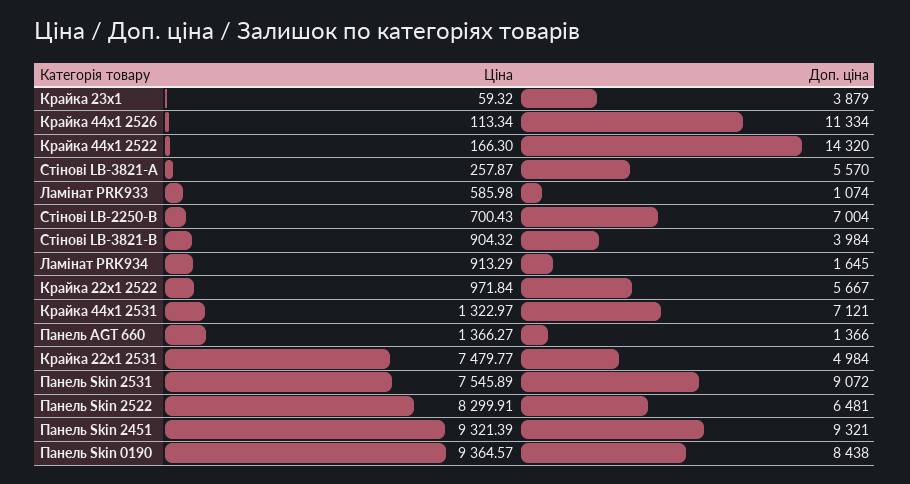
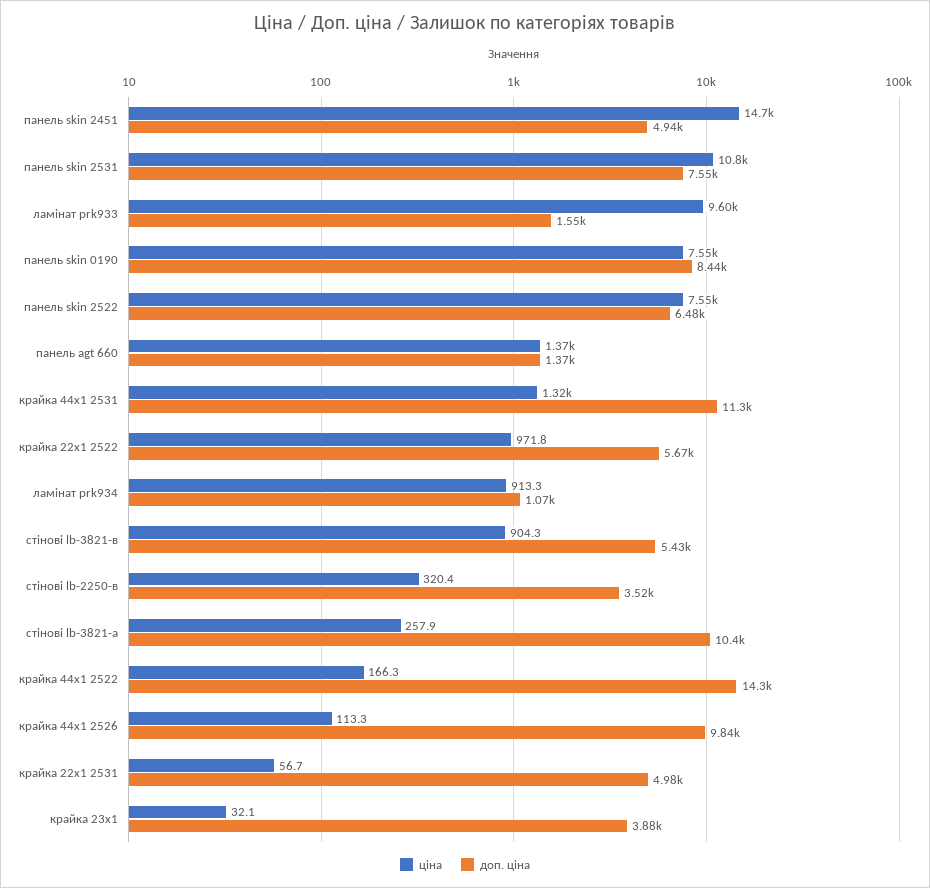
Ціна, Крайка 23x1: 59.32 -> 32.1
Доп. ціна, Крайка 44x1 2526: 11334 -> 9840
Доп. ціна, Стінові LB-3821-А: 5570 -> 10400
Ціна, Ламінат PRK933: 585.98 -> 9600
Доп. ціна, Ламінат PRK933: 1074 -> 1550
Ціна, Стінові LB-2250-В: 700.43 -> 320.4
Доп. ціна, Стінові LB-2250-В: 7004 -> 3520
Доп. ціна, Стінові LB-3821-В: 3984 -> 5430
Доп. ціна, Ламінат PRK934: 1645 -> 1070
Доп. ціна, Крайка 44x1 2531: 7121 -> 11300
Ціна, Крайка 22x1 2531: 7479.77 -> 56.7
Ціна, Панель Skin 2531: 7545.89 -> 10800
Доп. ціна, Панель Skin 2531: 9072 -> 7550
Ціна, Панель Skin 2522: 8299.91 -> 7550
Ціна, Панель Skin 2451: 9321.39 -> 14700
Доп. ціна, Панель Skin 2451: 9321 -> 4940
Ціна, Панель Skin 0190: 9364.57 -> 7550

